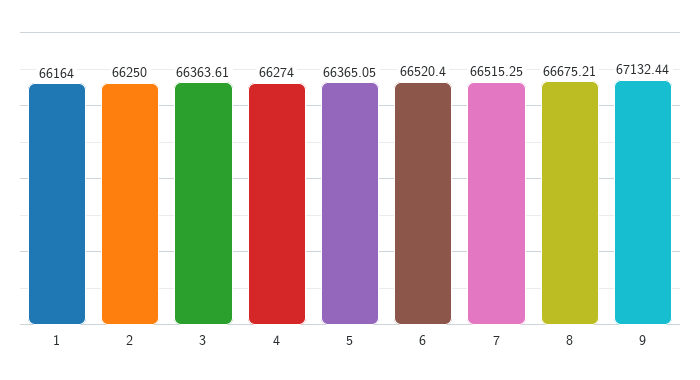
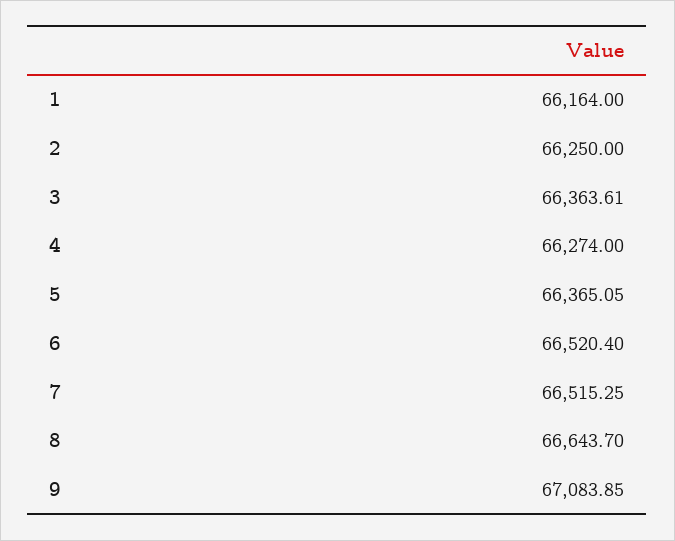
8: 66675.21 -> 66643.7
9: 67132.44 -> 67083.85

